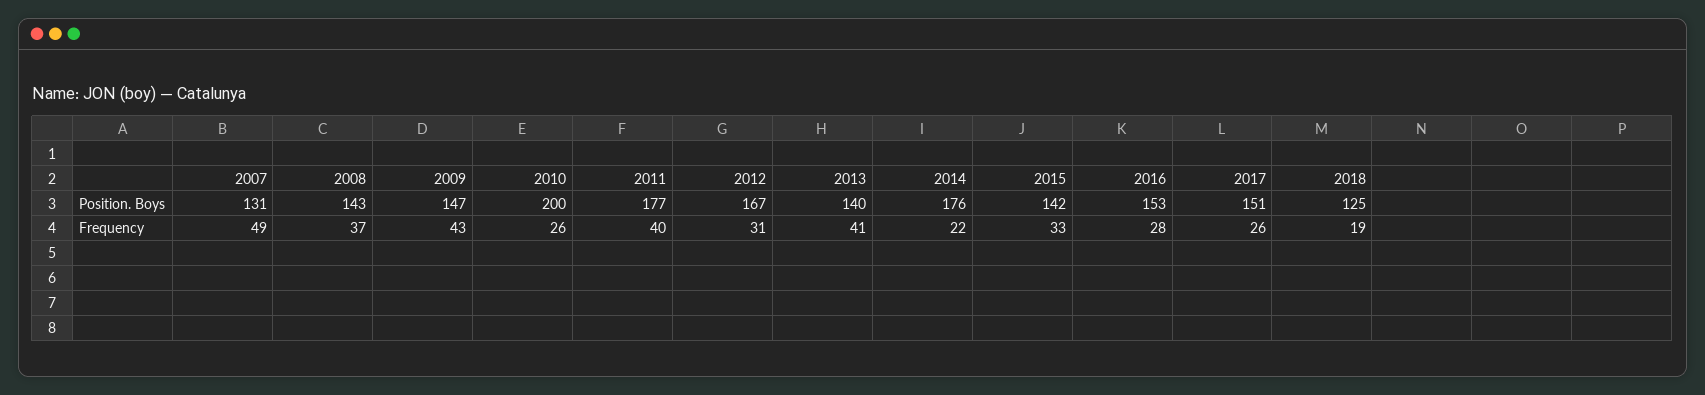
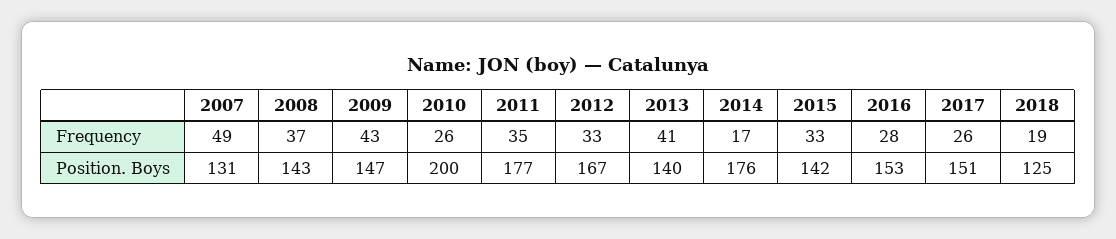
2011, Frequency: 40 -> 35
2012, Frequency: 31 -> 33
2014, Frequency: 22 -> 17

